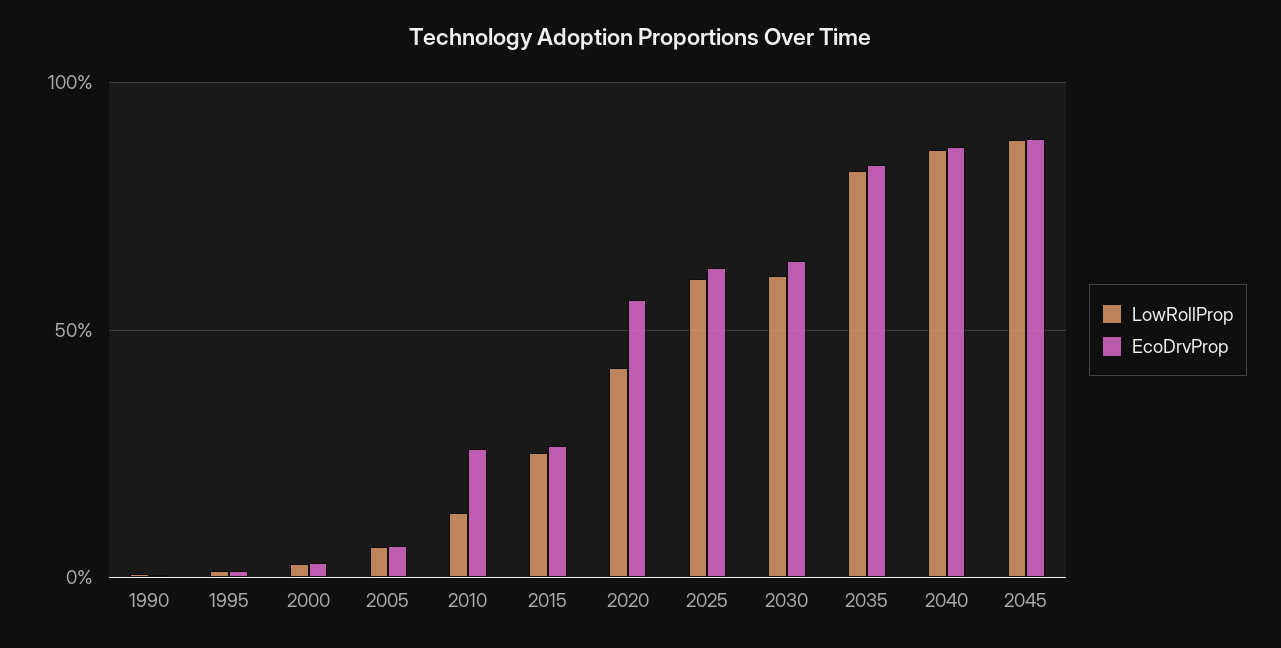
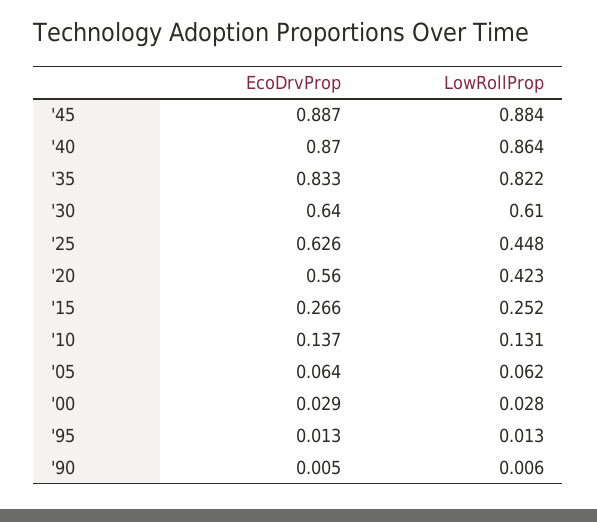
EcoDrvProp, 2010: 0.25 -> 0.137
LowRollProp, 2025: 0.6 -> 0.448

